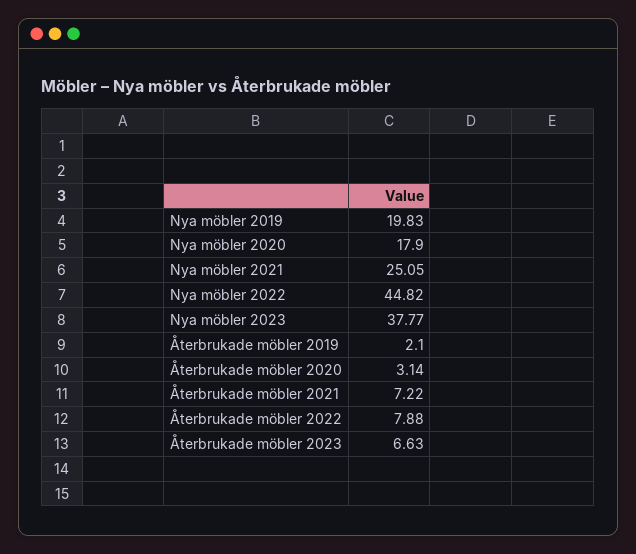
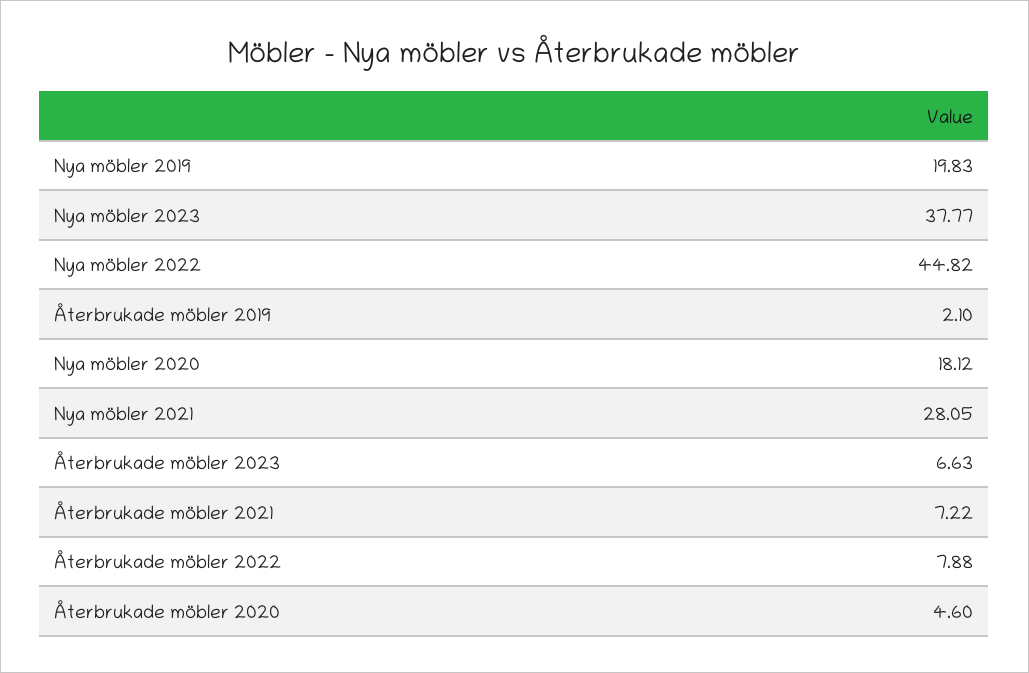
Nya möbler 2020: 17.9 -> 18.12
Nya möbler 2021: 25.05 -> 28.05
Återbrukade möbler 2020: 3.14 -> 4.6

